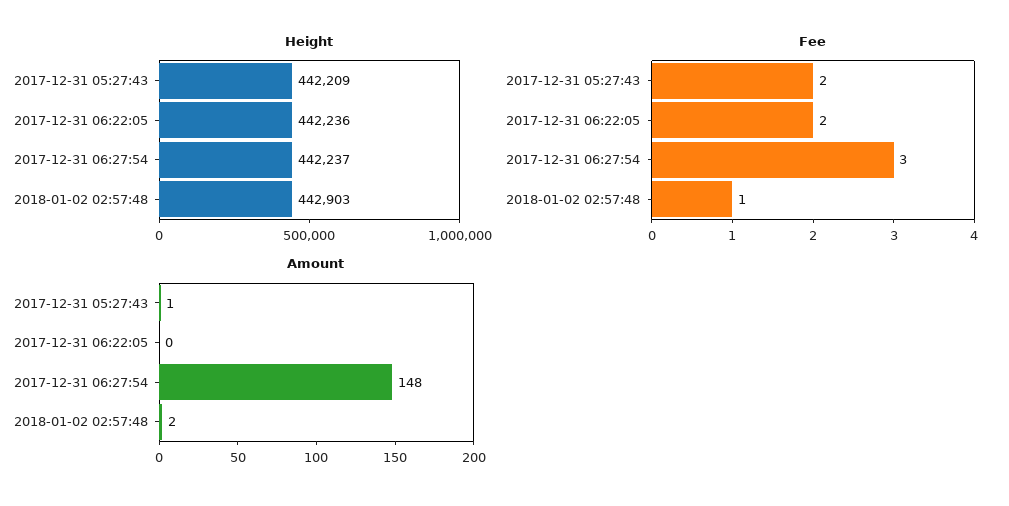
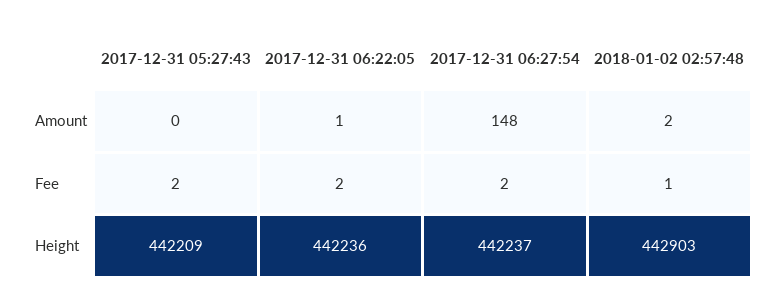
Fee, 2017-12-31 06:27:54: 3 -> 2
Amount, 2017-12-31 05:27:43: 1 -> 0
Amount, 2017-12-31 06:22:05: 0 -> 1

